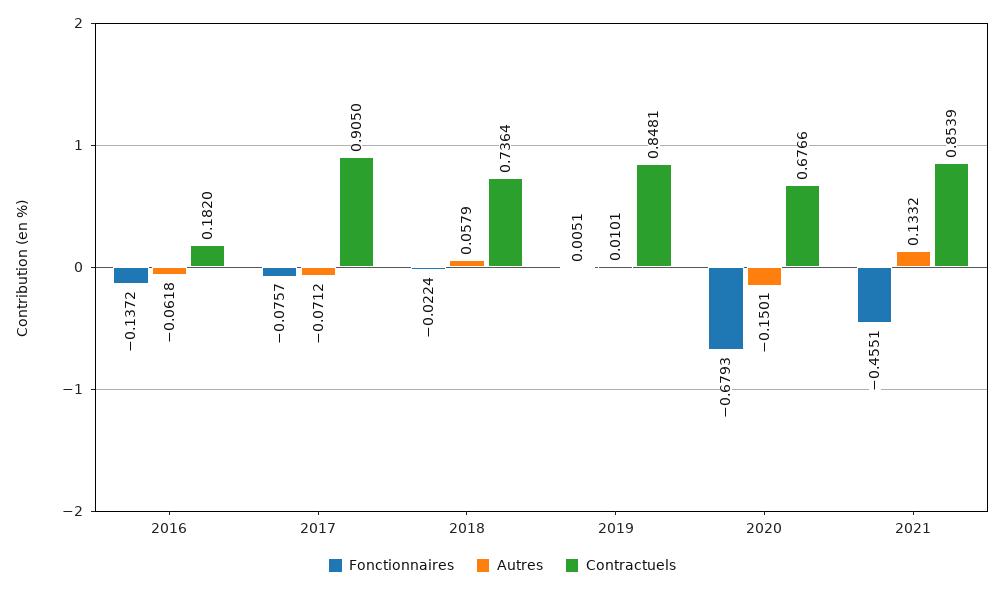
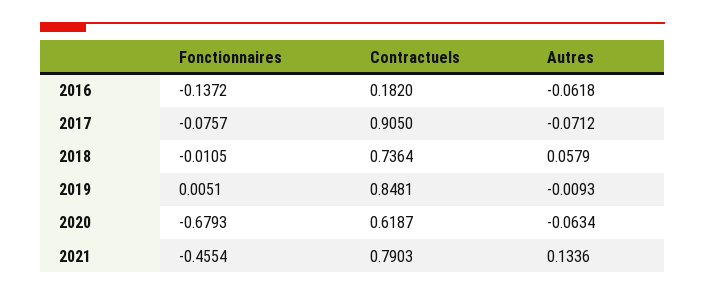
Fonctionnaires, 2018: -0.0224 -> -0.0105
Autres, 2019: 0.0101 -> -0.0093
Autres, 2020: -0.1501 -> -0.0634
Contractuels, 2020: 0.6766 -> 0.6187
Fonctionnaires, 2021: -0.4551 -> -0.4554
Autres, 2021: 0.1332 -> 0.1336
Contractuels, 2021: 0.8539 -> 0.7903

